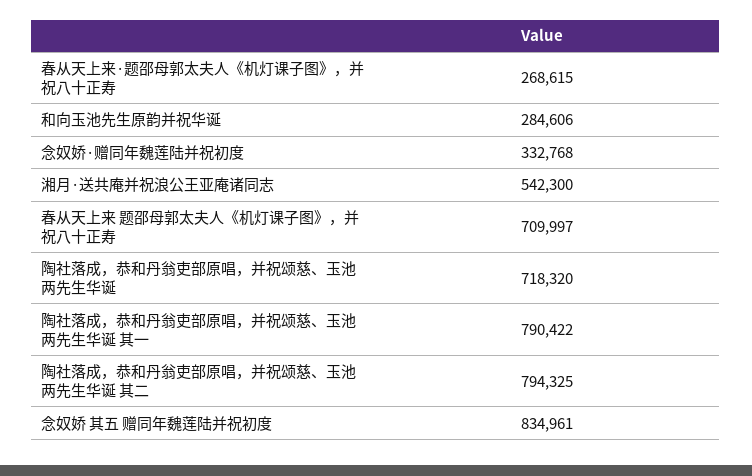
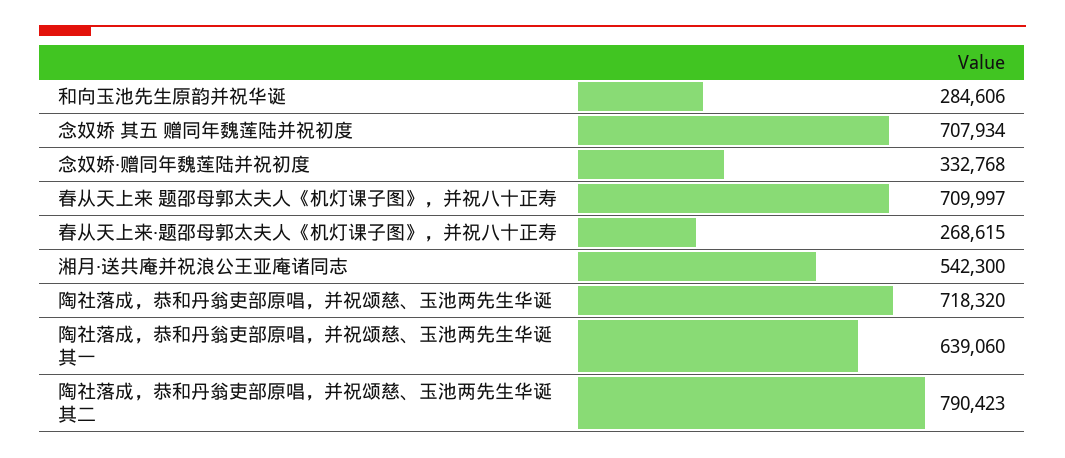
陶社落成，恭和丹翁吏部原唱，并祝颂慈、玉池两先生华诞 其一: 790422 -> 639060
陶社落成，恭和丹翁吏部原唱，并祝颂慈、玉池两先生华诞 其二: 794325 -> 790423
念奴娇 其五 赠同年魏莲陆并祝初度: 834961 -> 707934

